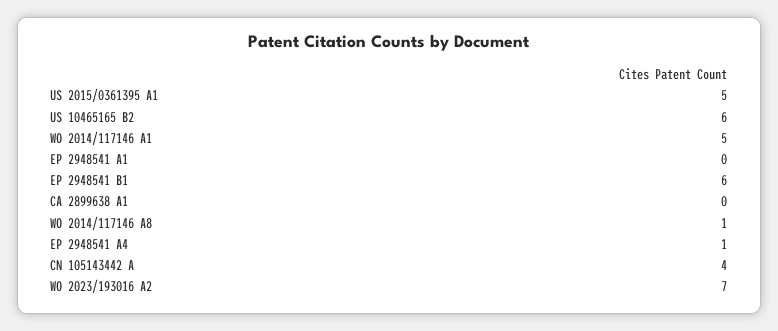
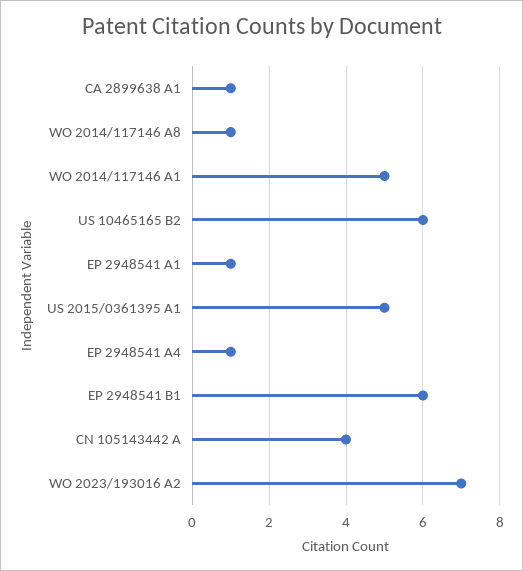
EP 2948541 A1: 0 -> 1
CA 2899638 A1: 0 -> 1

